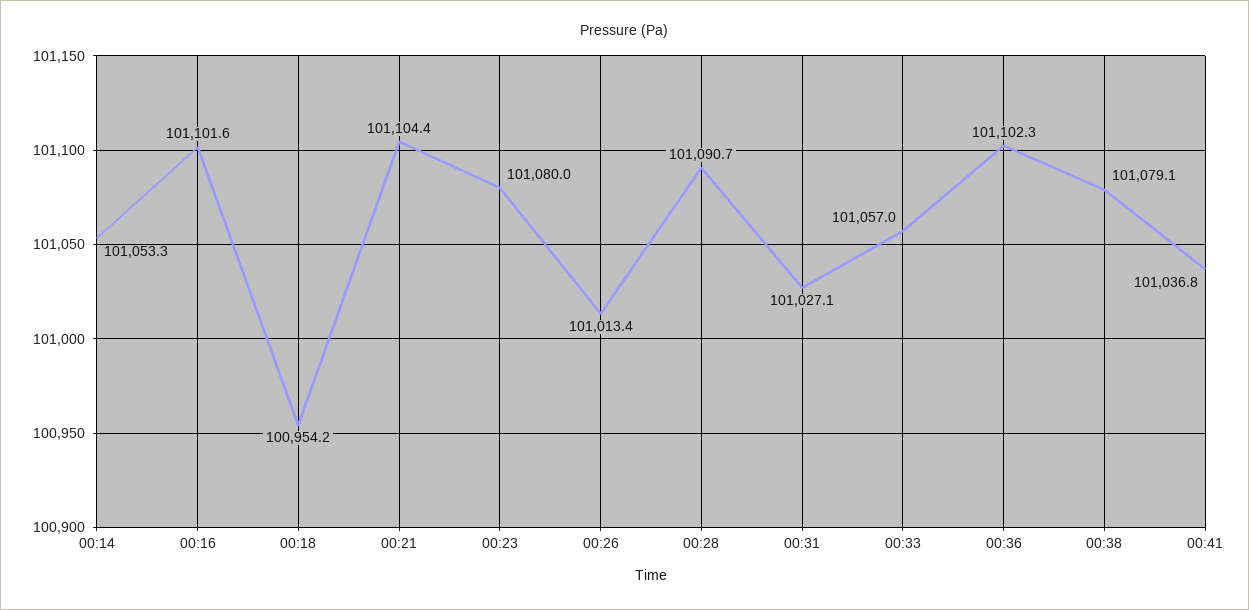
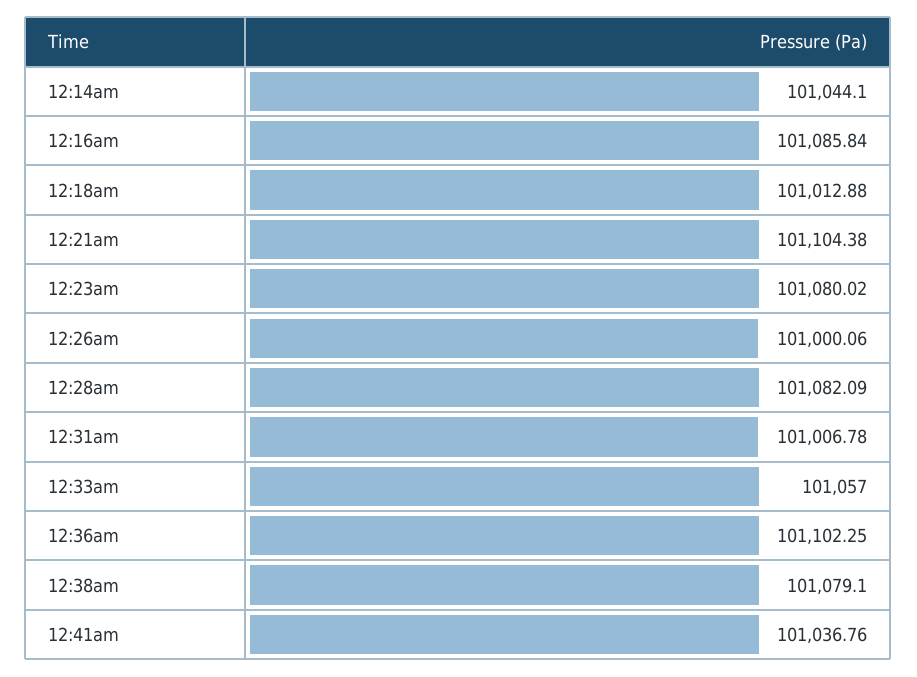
00:14: 101053.3 -> 101044.1
00:16: 101101.6 -> 101085.84
00:18: 100954.2 -> 101012.88
00:26: 101013.4 -> 101000.06
00:28: 101090.7 -> 101082.09
00:31: 101027.1 -> 101006.78

